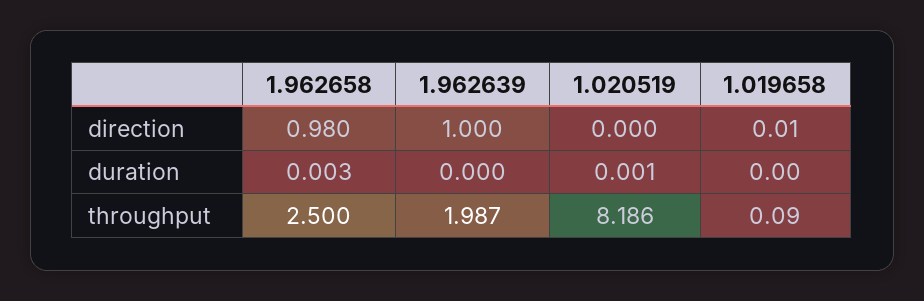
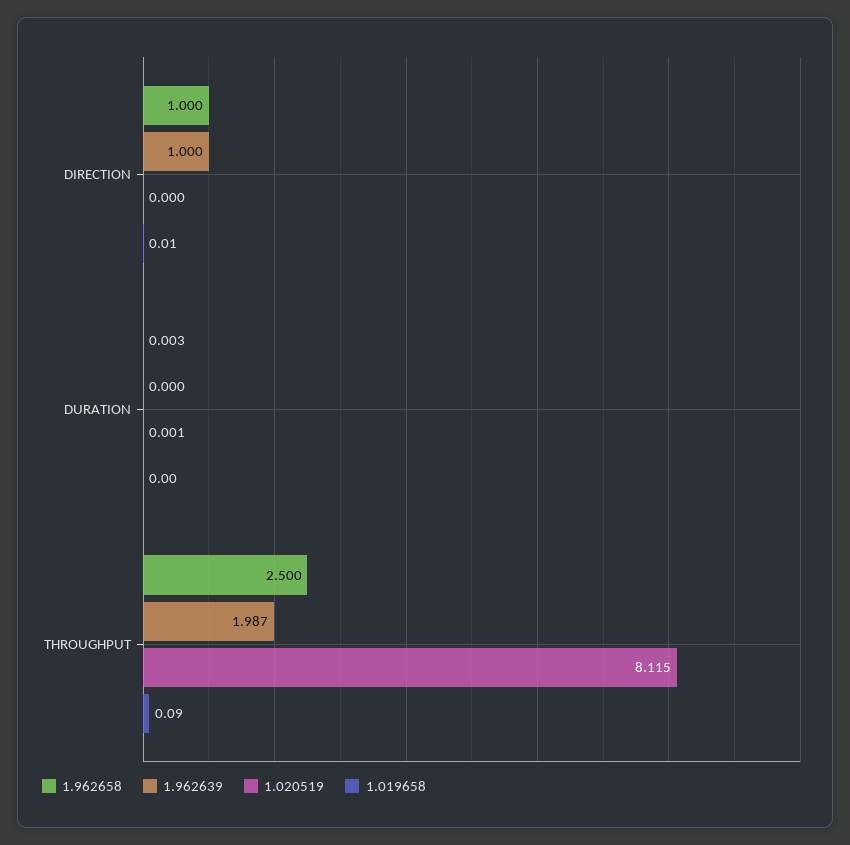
1.962658, direction: 0.98 -> 1
1.020519, throughput: 8.186 -> 8.115

